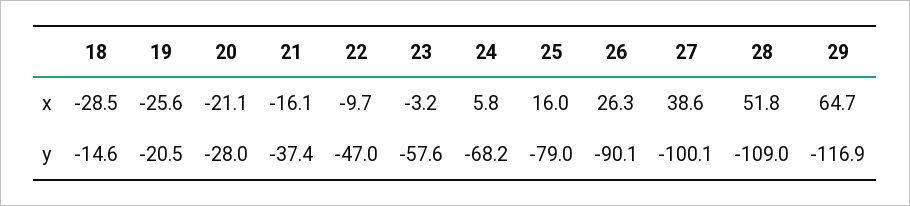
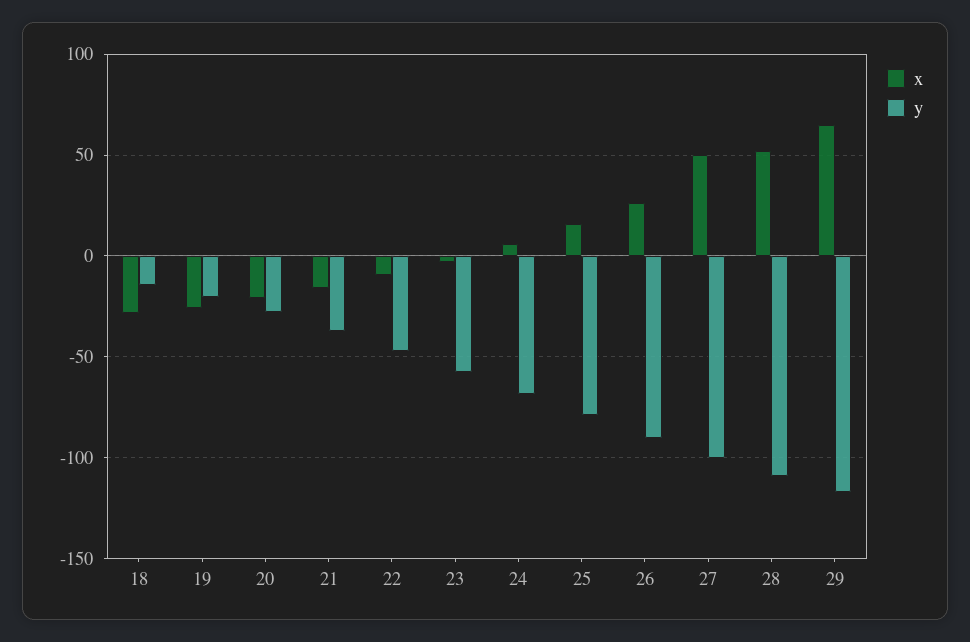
x, 27: 38.6 -> 50

